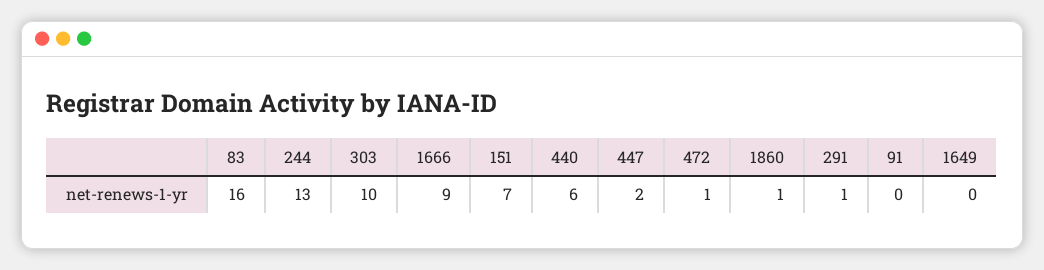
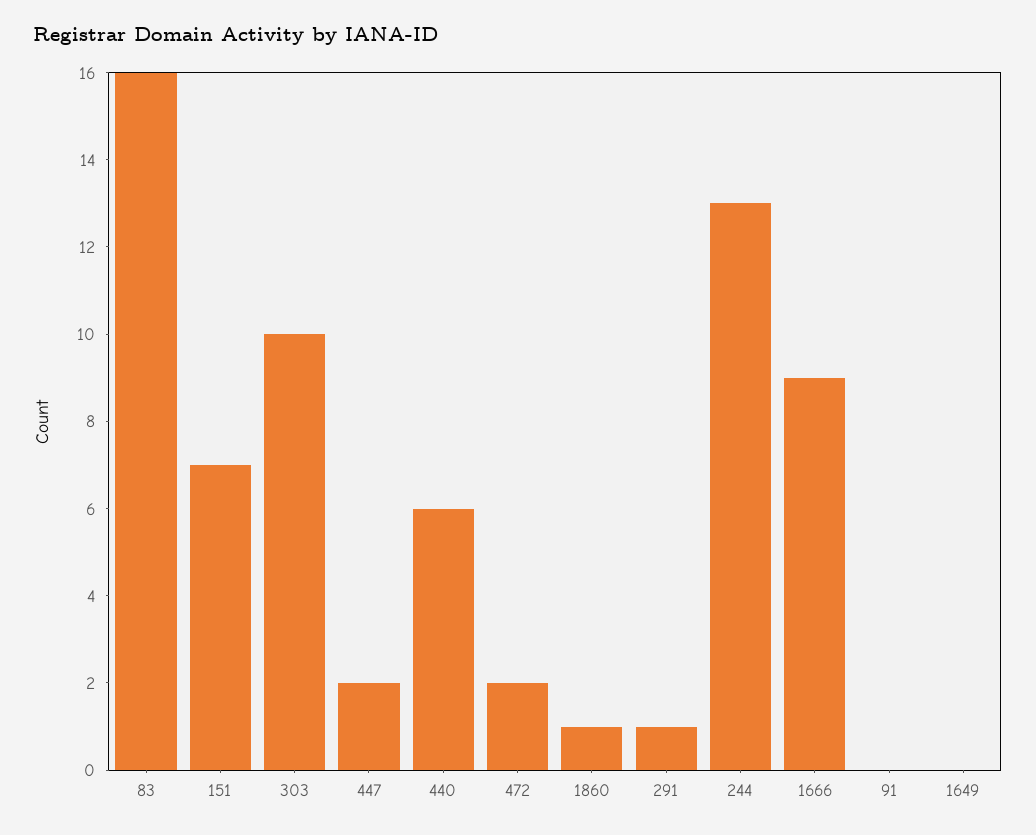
472: 1 -> 2

